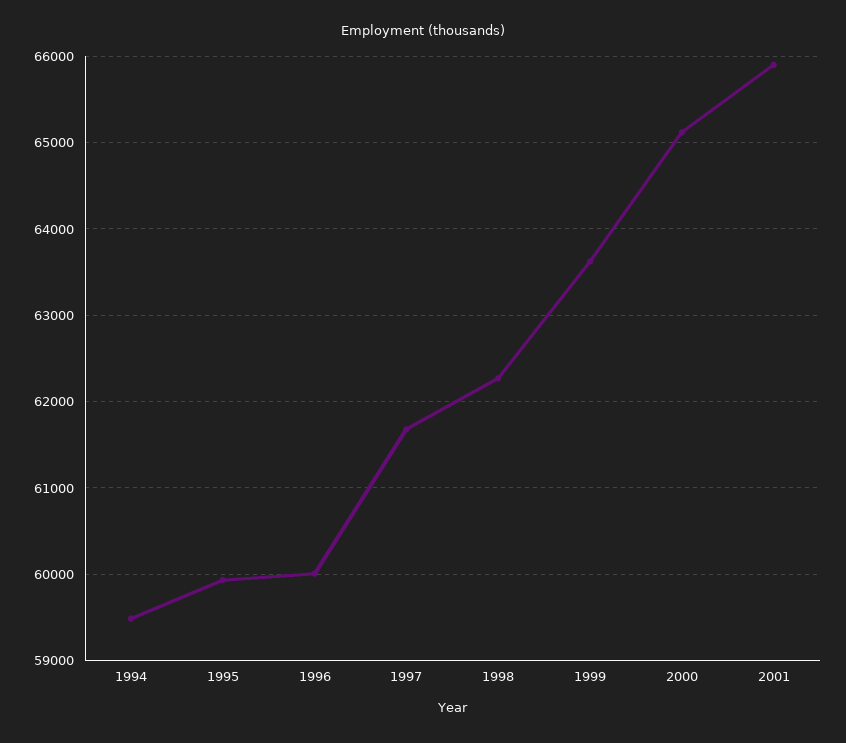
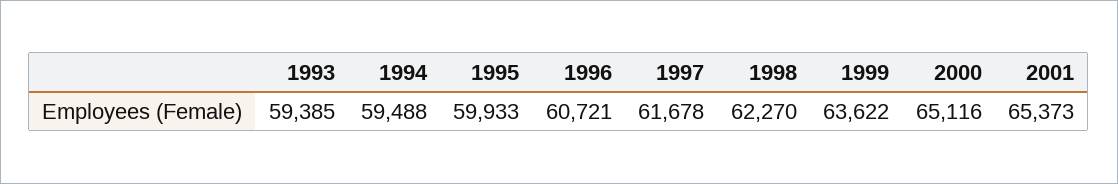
1996: 60000 -> 60721
2001: 65900 -> 65373
1993: none -> 59385

